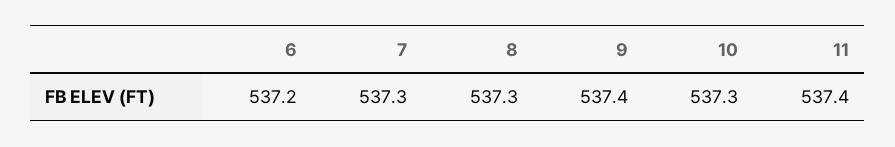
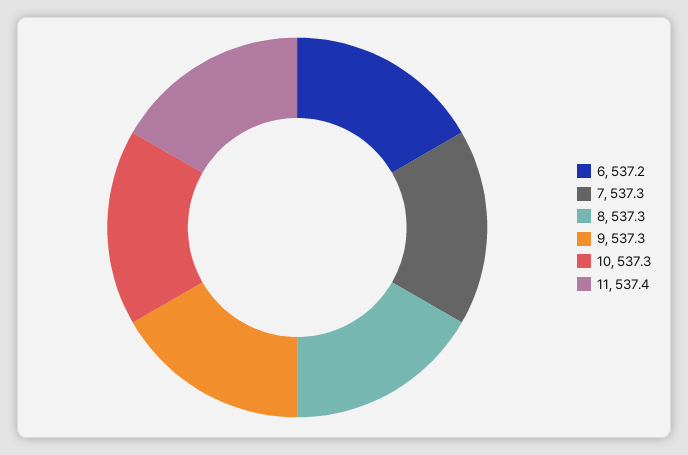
9: 537.4 -> 537.3

